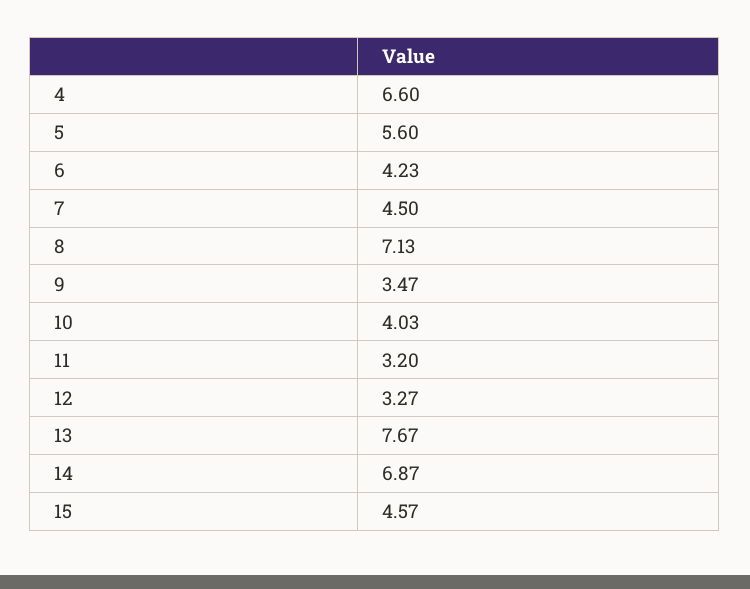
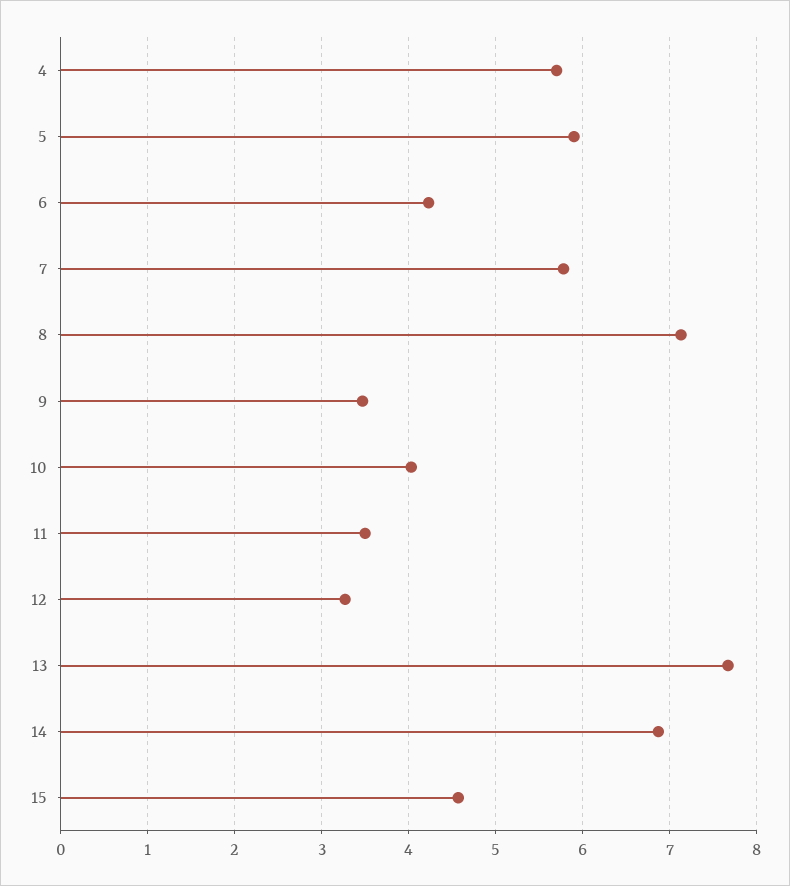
4: 6.6 -> 5.7
5: 5.6 -> 5.9
7: 4.5 -> 5.8
11: 3.2 -> 3.5

